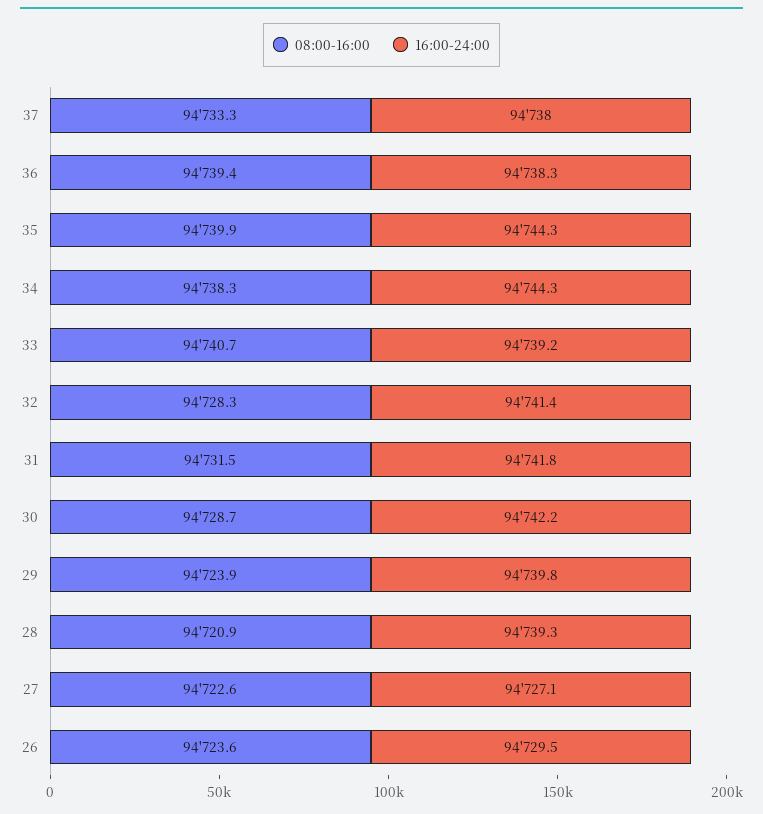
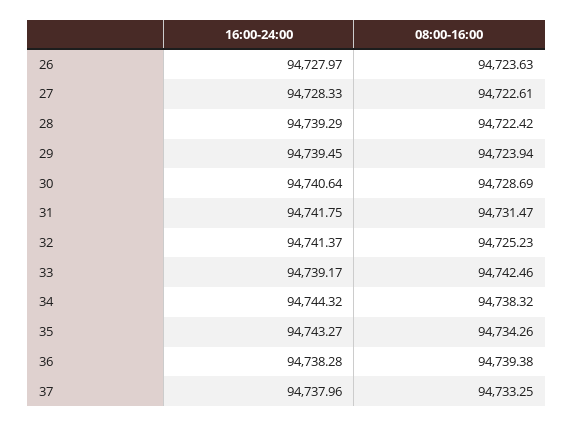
08:00-16:00, 35: 94739.9 -> 94734.26
16:00-24:00, 35: 94744.3 -> 94743.27
08:00-16:00, 33: 94740.7 -> 94742.46
08:00-16:00, 32: 94728.3 -> 94725.23
16:00-24:00, 30: 94742.2 -> 94740.64
16:00-24:00, 29: 94739.8 -> 94739.45
08:00-16:00, 28: 94720.9 -> 94722.42
16:00-24:00, 27: 94727.1 -> 94728.33
16:00-24:00, 26: 94729.5 -> 94727.97

